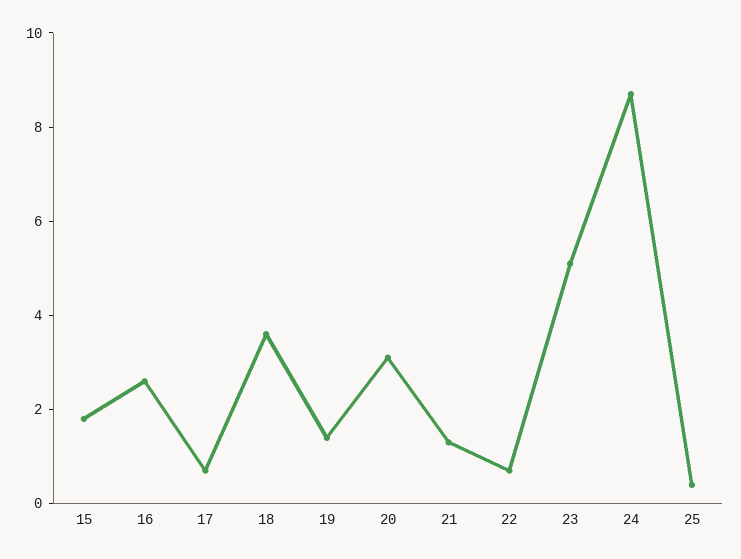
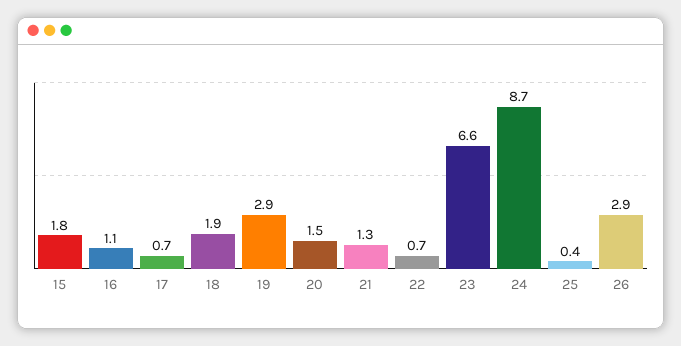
16: 2.5 -> 1.1
18: 3.5 -> 1.9
19: 1.5 -> 2.9
20: 3 -> 1.5
23: 5 -> 6.6
26: none -> 2.9

